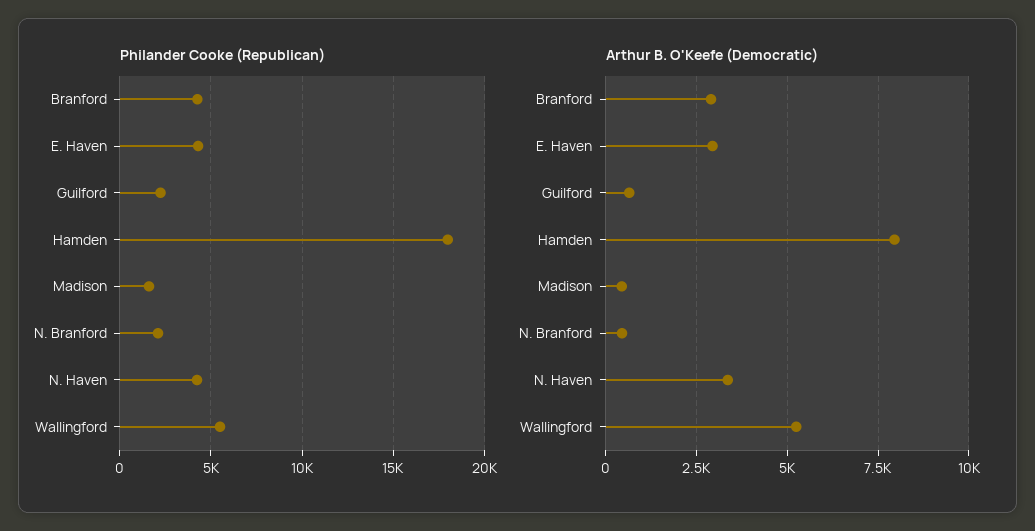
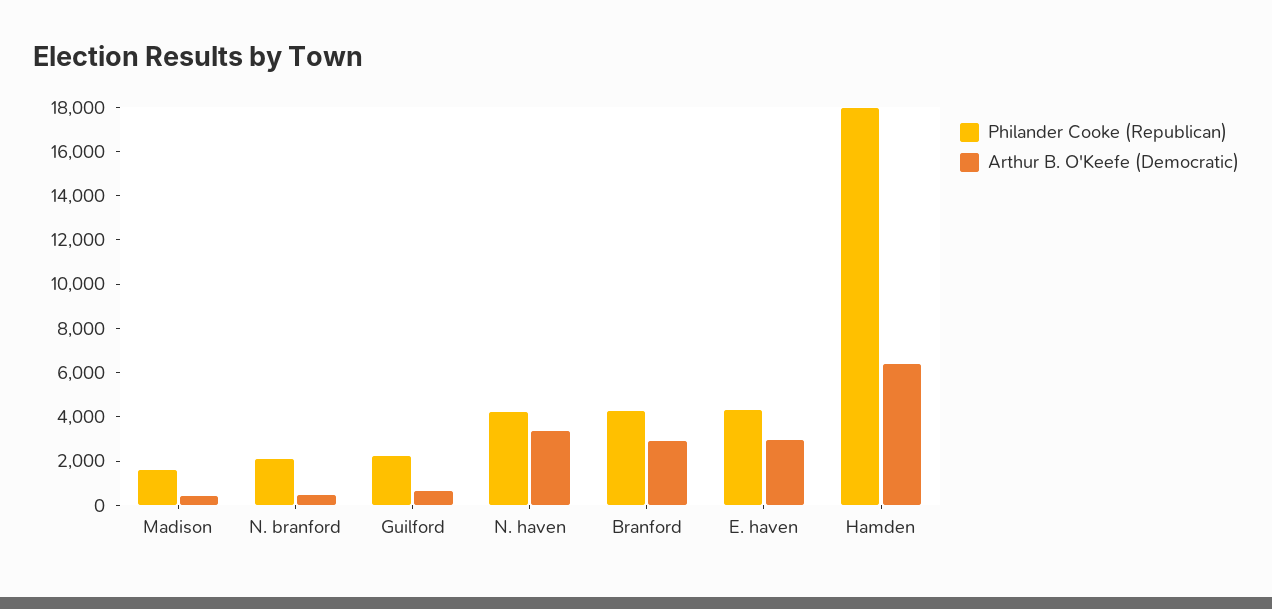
Philander Cooke (Republican), Wallingford: 5500 -> none
Arthur B. O'Keefe (Democratic), Hamden: 8000 -> 6500
Arthur B. O'Keefe (Democratic), Wallingford: 5250 -> none

